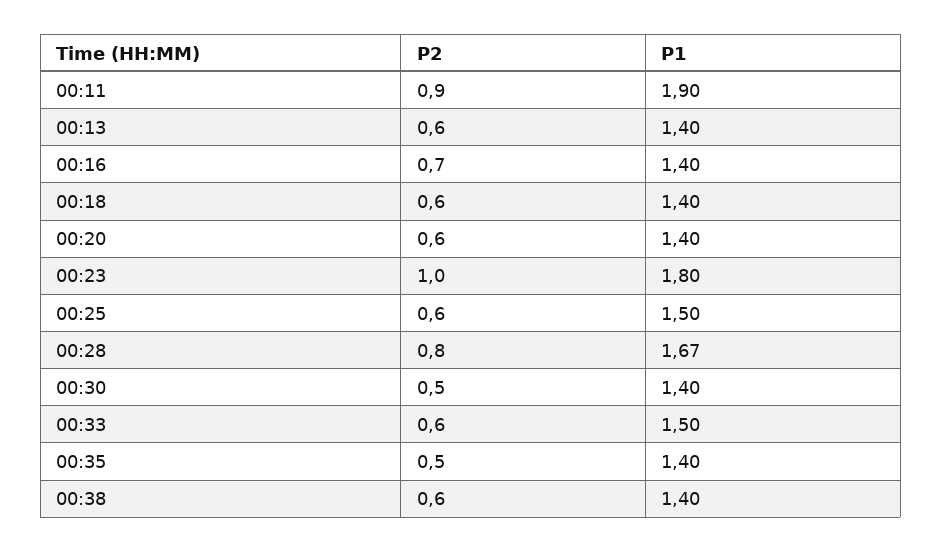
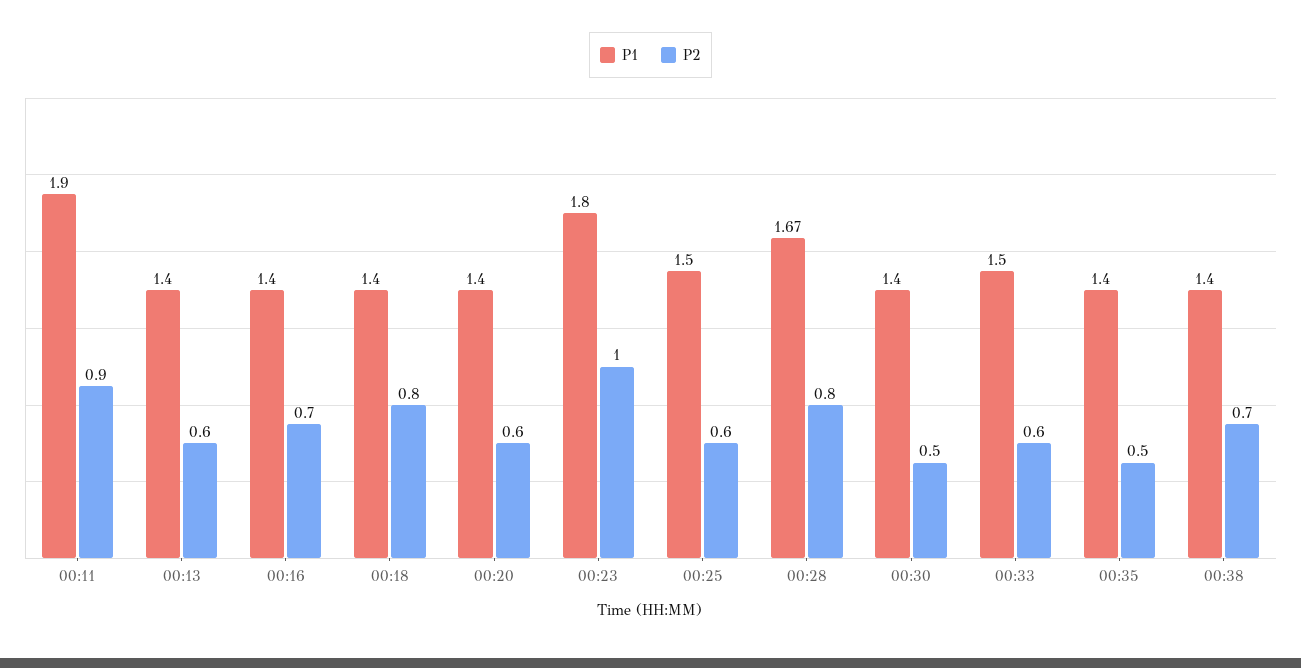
P2, 00:18: 0.6 -> 0.8
P2, 00:38: 0.6 -> 0.7

